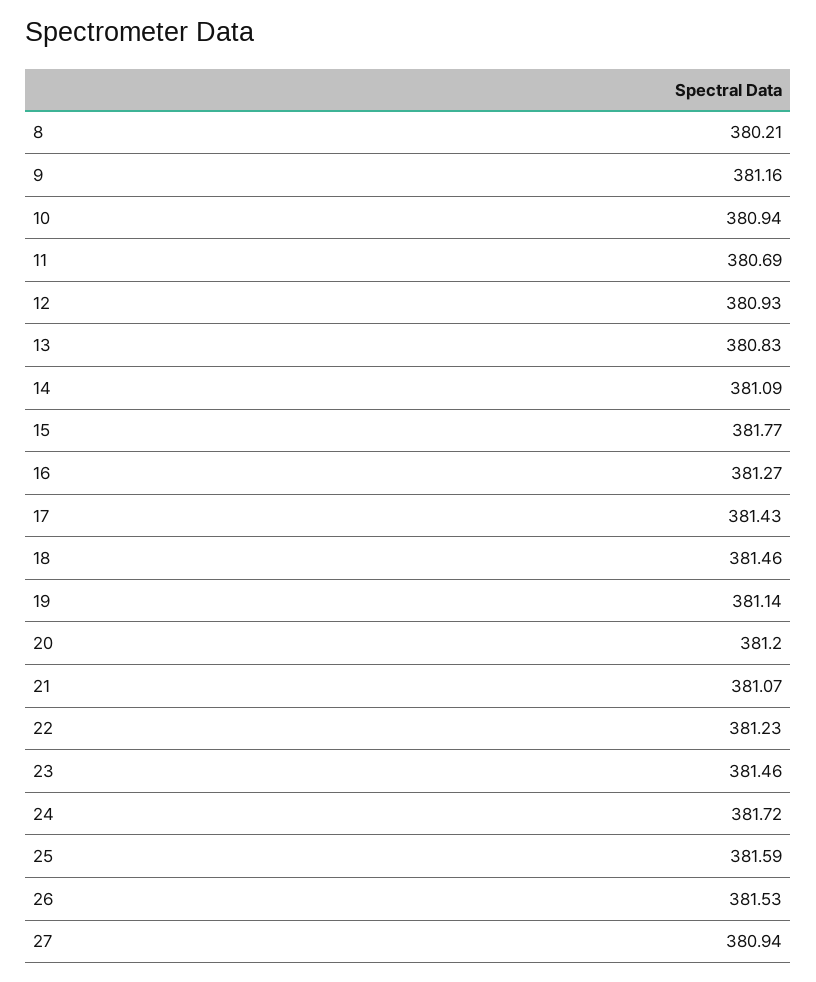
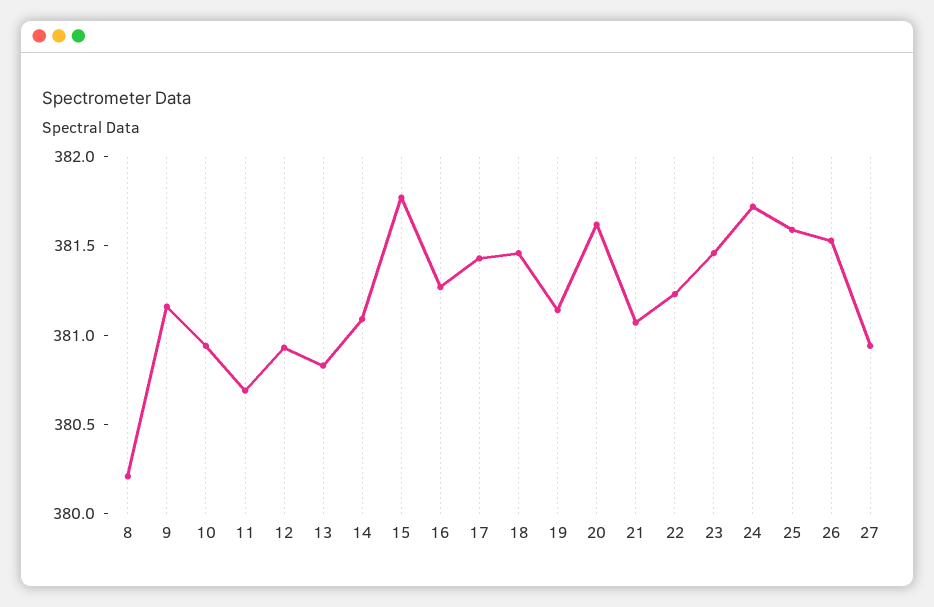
20: 381.2 -> 381.6

